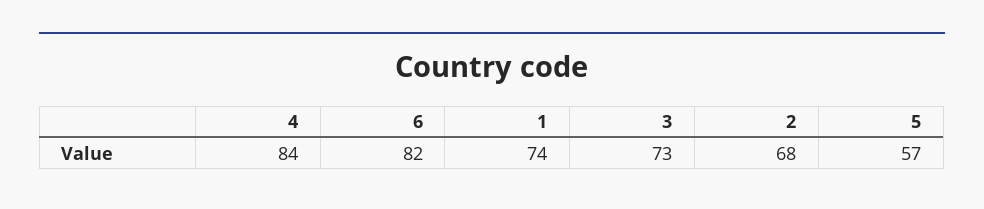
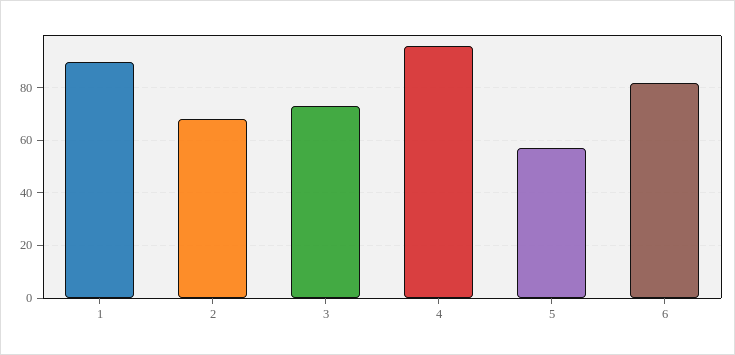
4: 84 -> 95
1: 74 -> 90

